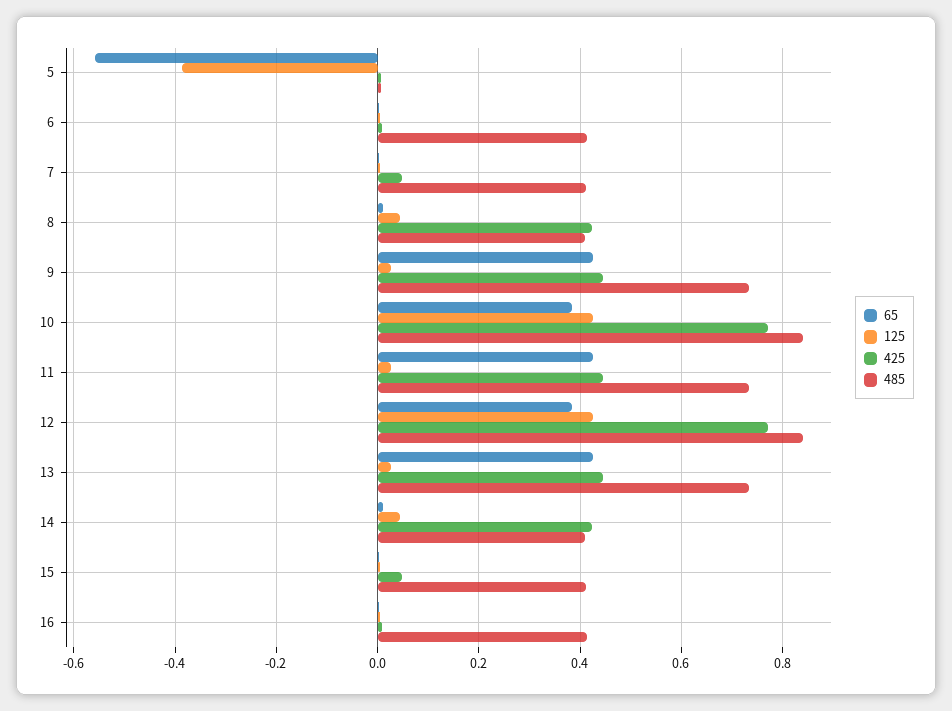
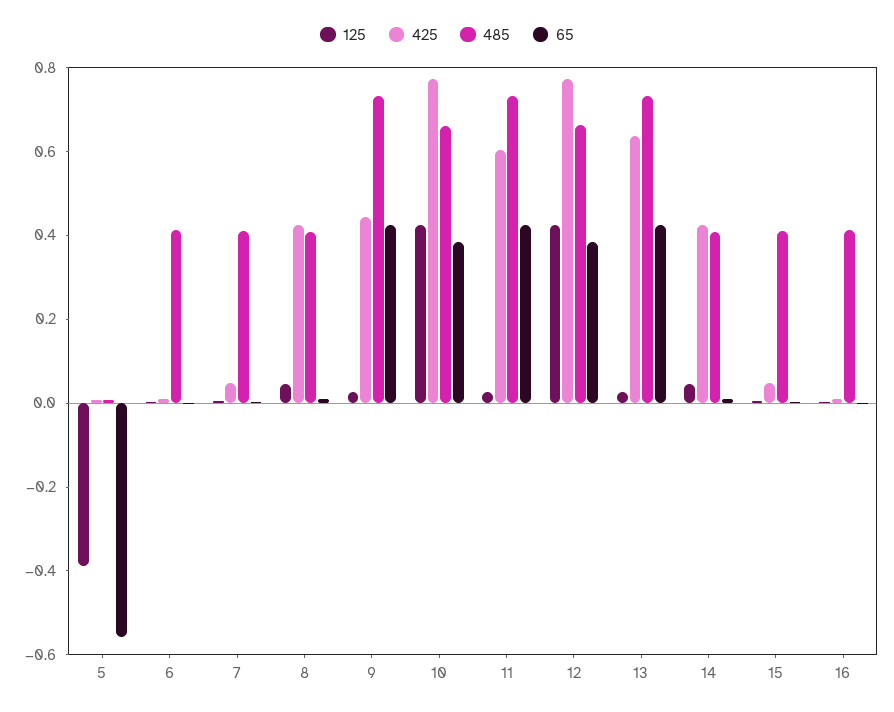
485, 10: 0.84 -> 0.65
425, 11: 0.44 -> 0.6
485, 12: 0.84 -> 0.65
425, 13: 0.44 -> 0.65

